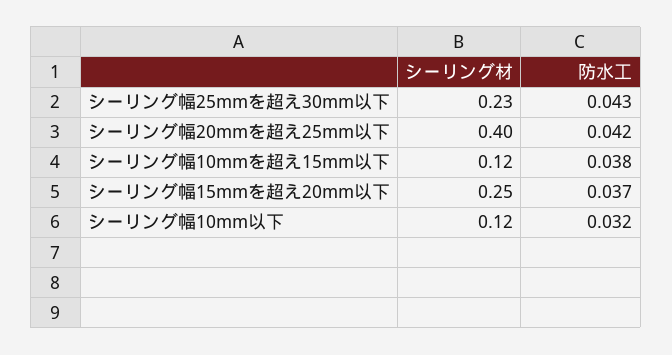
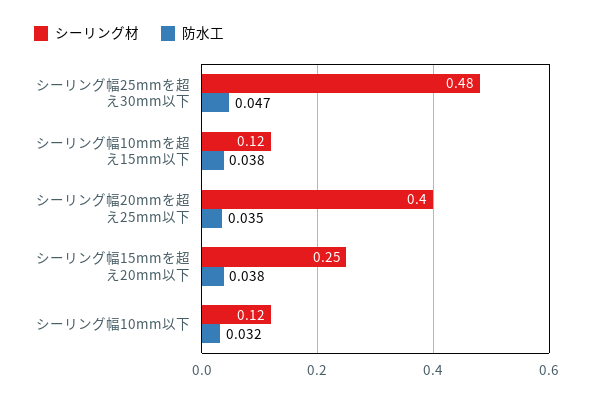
シーリング材, シーリング幅25mmを超え30mm以下: 0.23 -> 0.48
防水工, シーリング幅25mmを超え30mm以下: 0.043 -> 0.047
防水工, シーリング幅20mmを超え25mm以下: 0.042 -> 0.035
防水工, シーリング幅15mmを超え20mm以下: 0.037 -> 0.038

